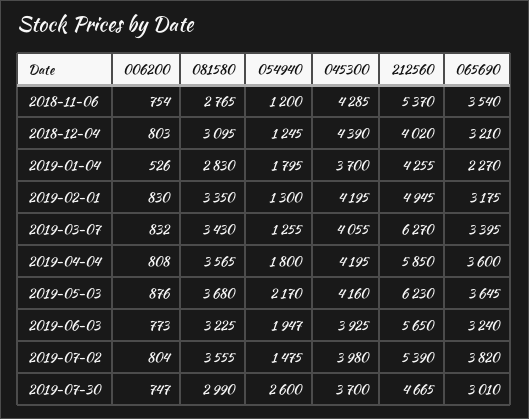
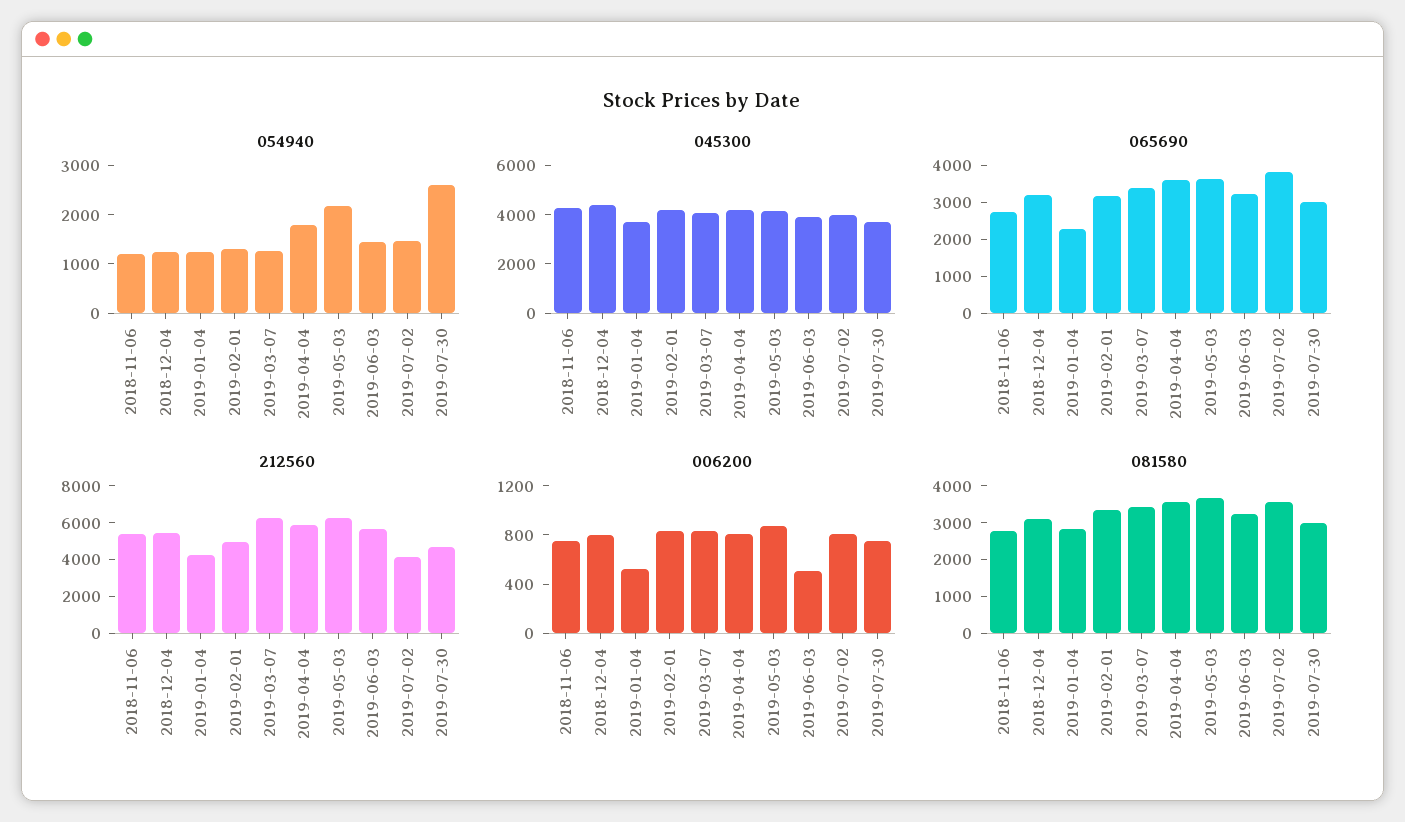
065690, 2018-11-06: 3540 -> 2750
212560, 2018-12-04: 4020 -> 5500
054940, 2019-01-04: 1795 -> 1200
006200, 2019-06-03: 773 -> 500
054940, 2019-06-03: 1947 -> 1400
212560, 2019-07-02: 5390 -> 4000

